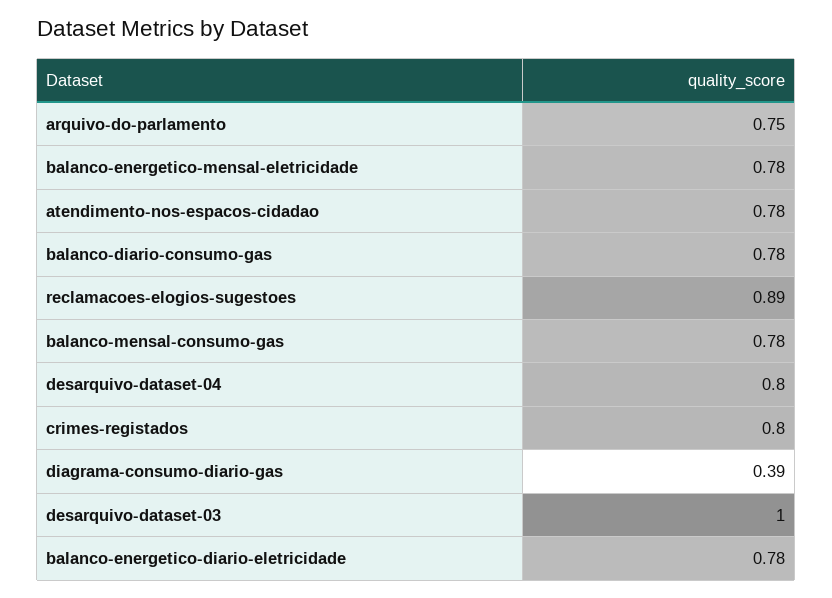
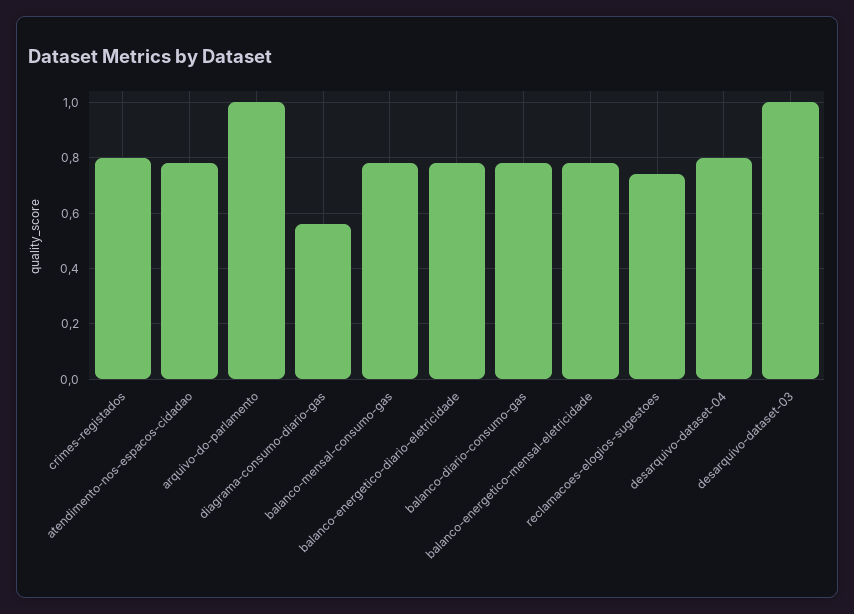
arquivo-do-parlamento: 0.75 -> 1
reclamacoes-elogios-sugestoes: 0.89 -> 0.75
diagrama-consumo-diario-gas: 0.39 -> 0.55

